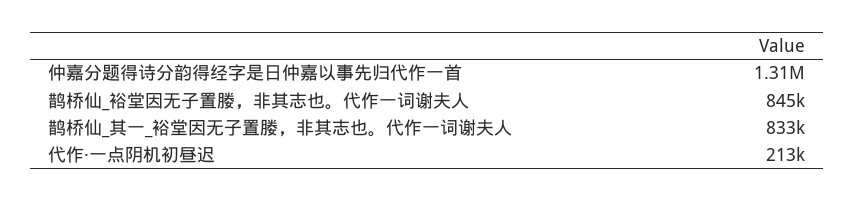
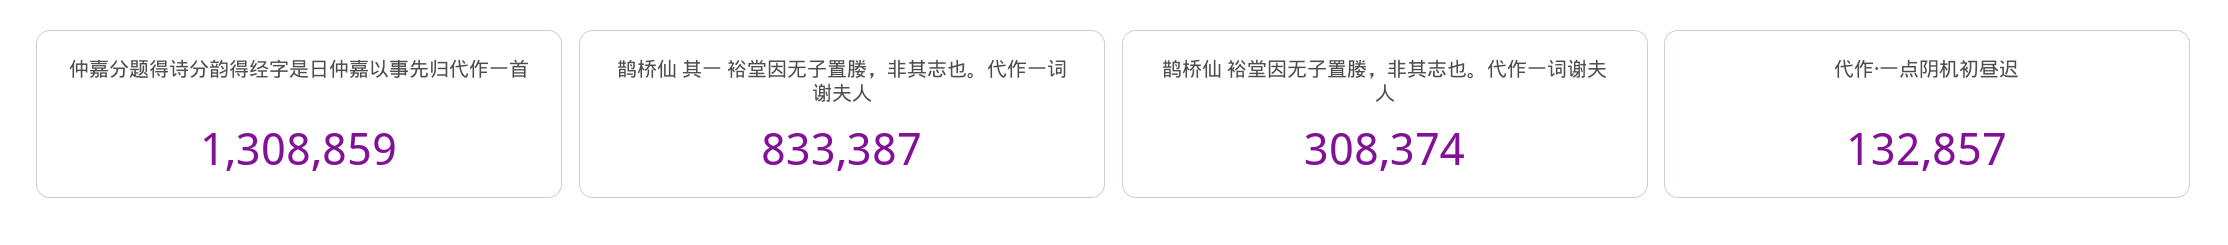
鹊桥仙_裕堂因无子置媵，非其志也。代作一词谢夫人: 845000 -> 308374
代作·一点阴机初昼迟: 213000 -> 132857

